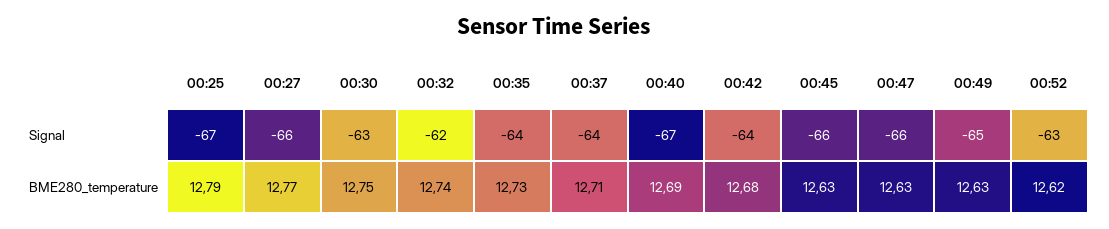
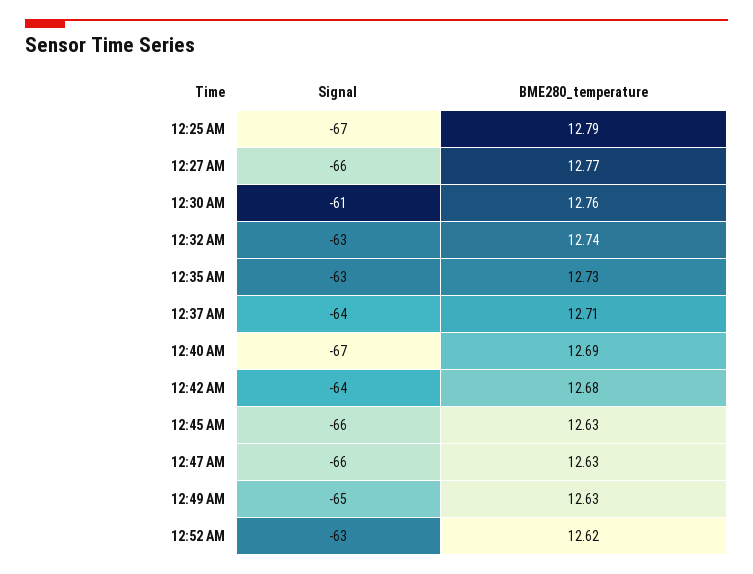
00:30, Signal: -63 -> -61
00:32, Signal: -62 -> -63
00:35, Signal: -64 -> -63
00:30, BME280_temperature: 12.75 -> 12.76

